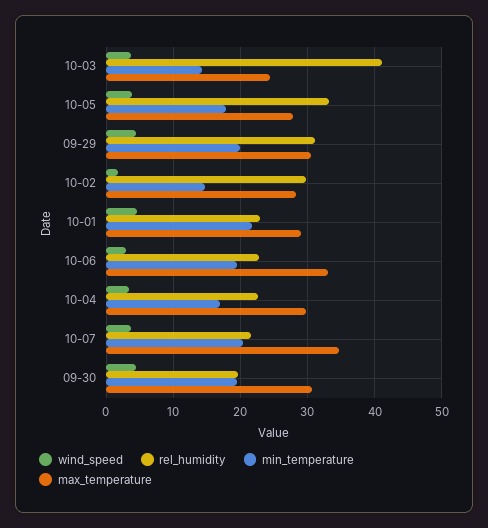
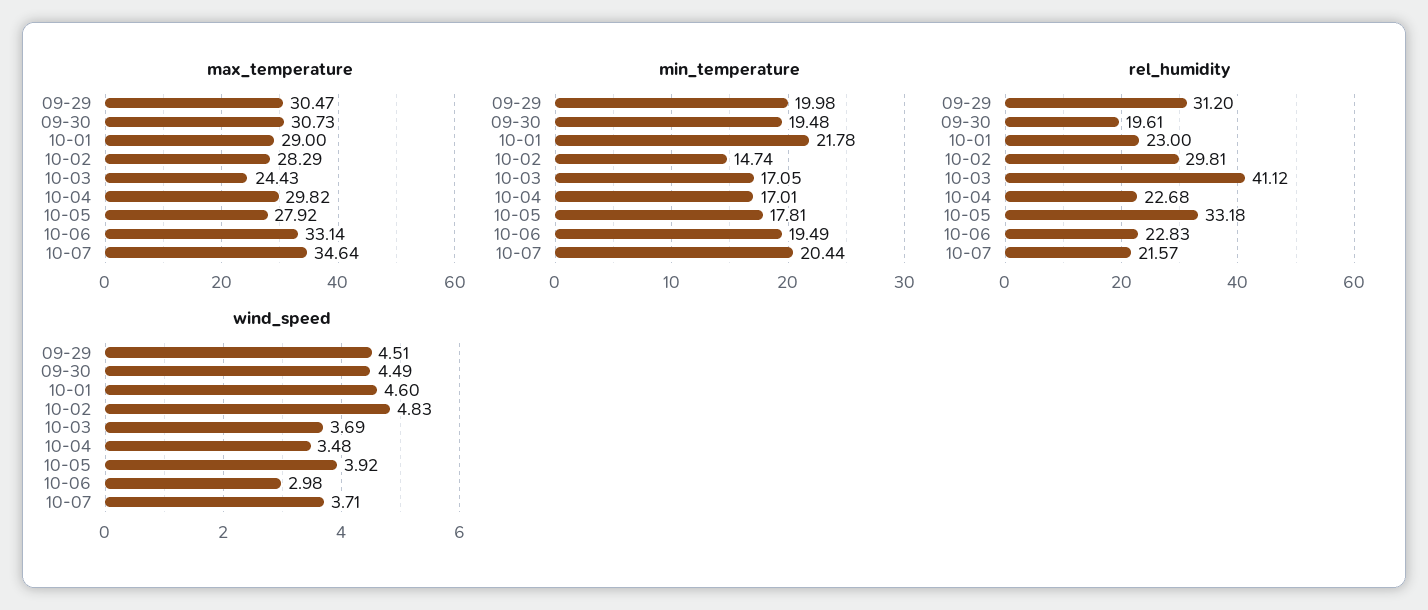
min_temperature, 10-03: 14 -> 17.05
wind_speed, 10-02: 2 -> 4.83

